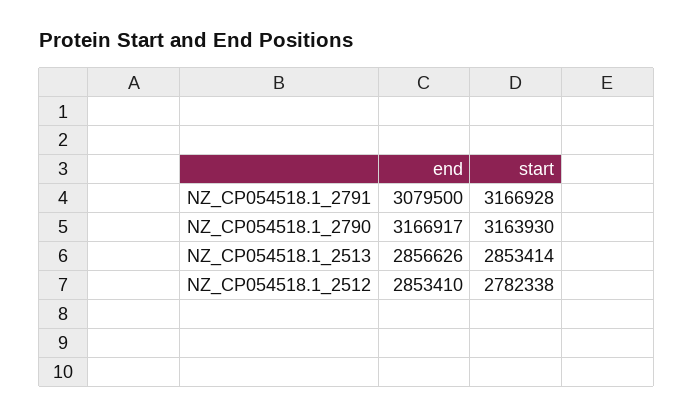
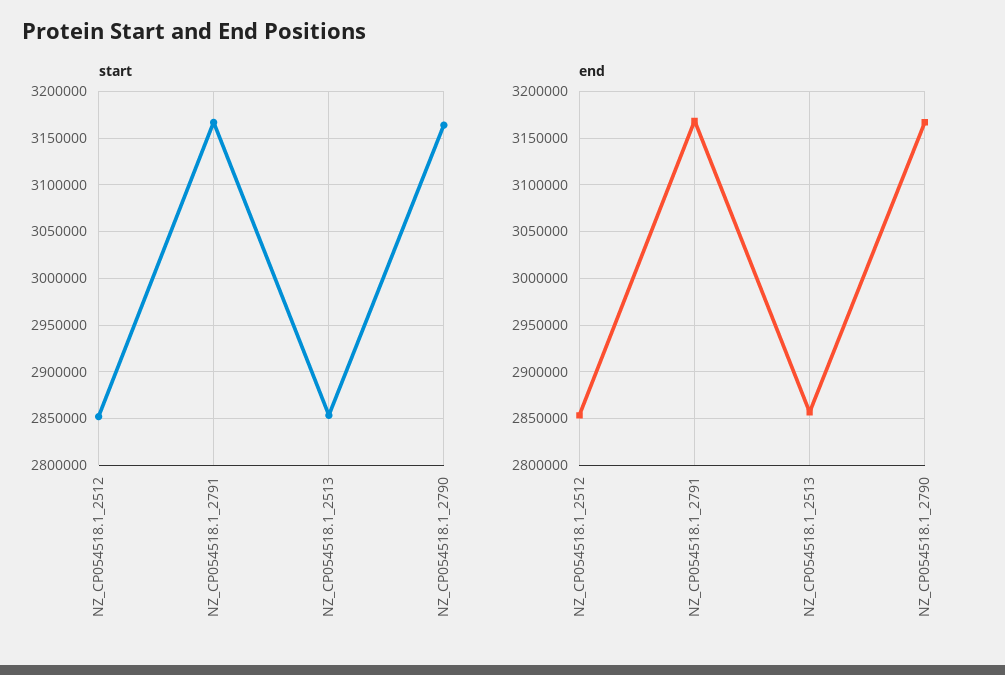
end, NZ_CP054518.1_2791: 3079500 -> 3170000
start, NZ_CP054518.1_2512: 2782338 -> 2850000

